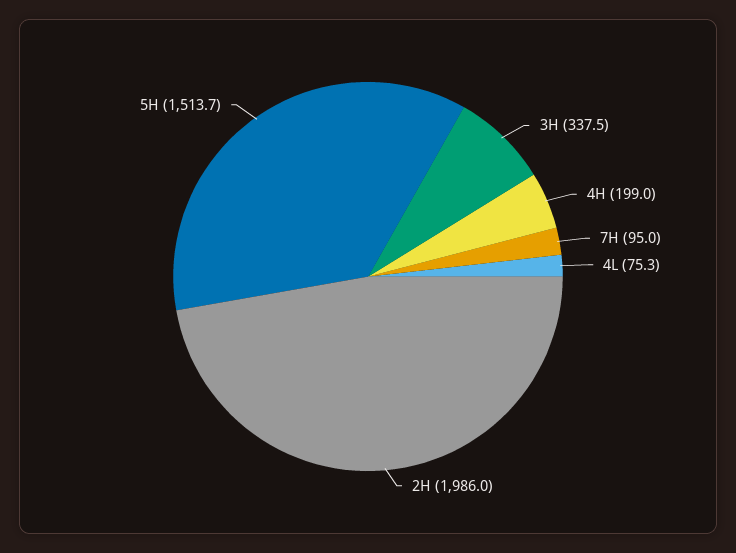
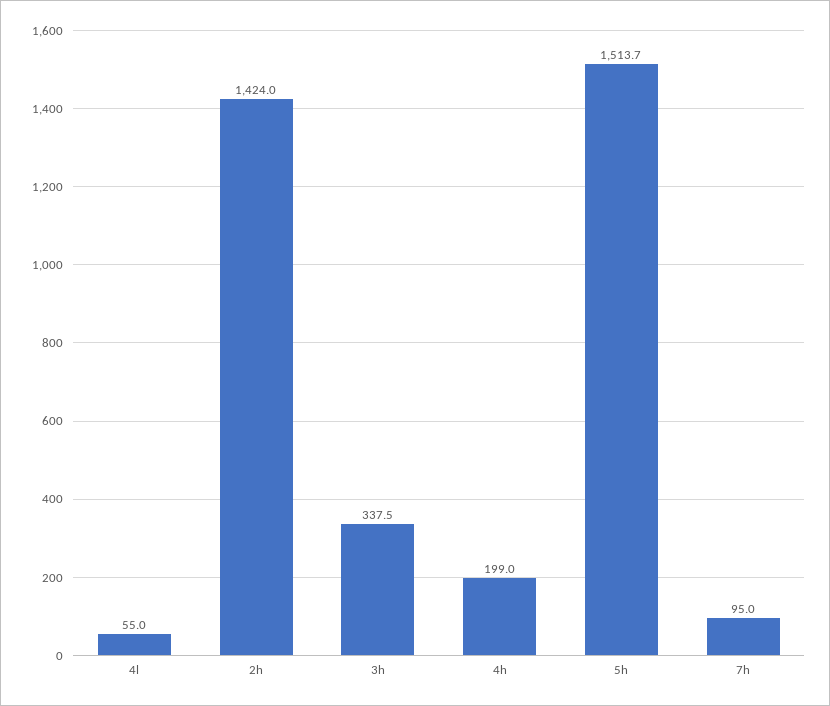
4L: 75.3 -> 55
2H: 1986 -> 1424

